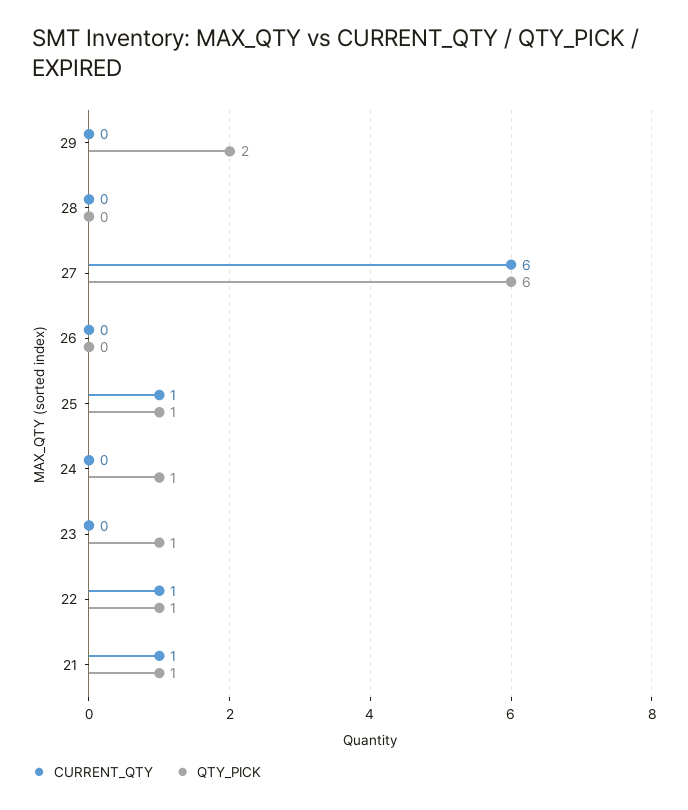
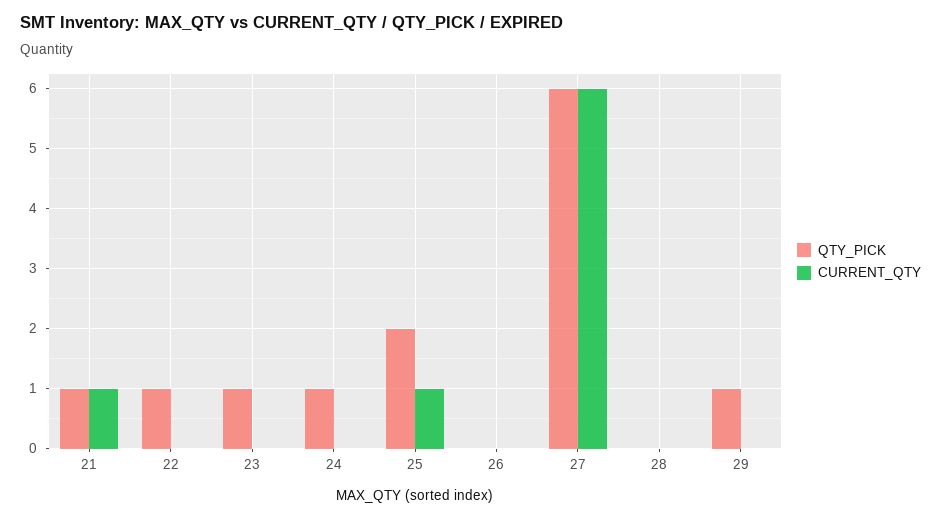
QTY_PICK, 29: 2 -> 1
QTY_PICK, 25: 1 -> 2
CURRENT_QTY, 22: 1 -> 0

